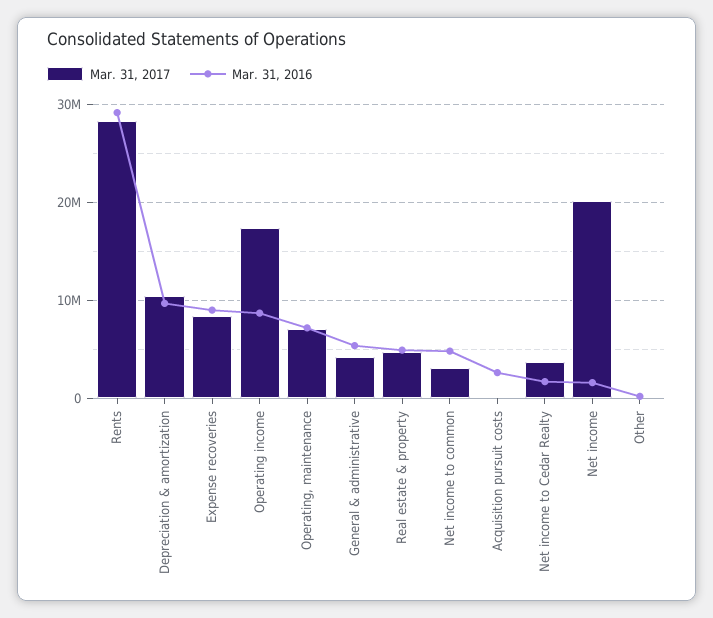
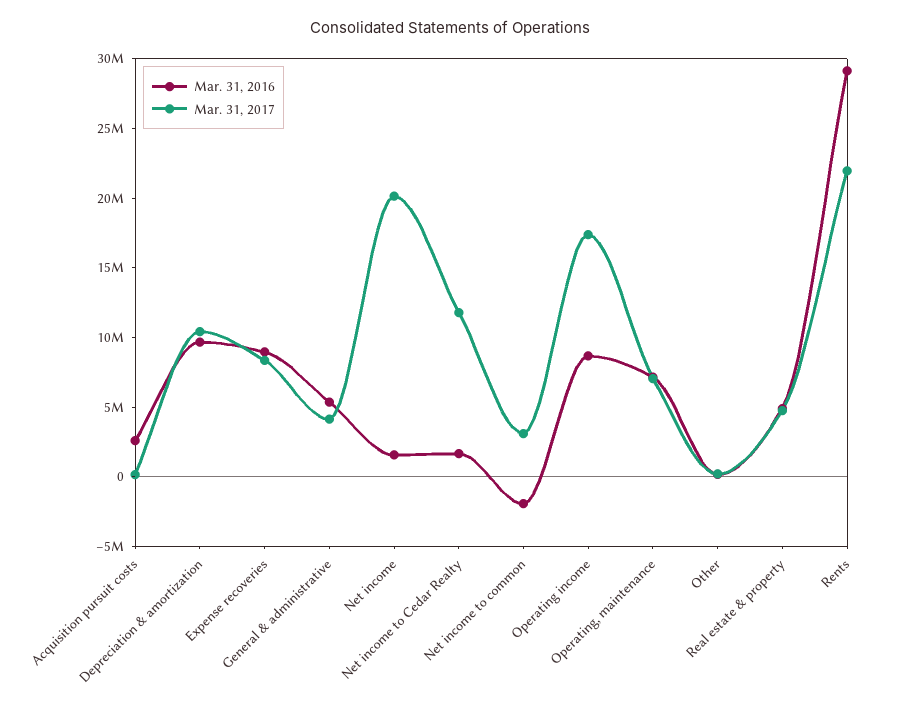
Mar. 31, 2017, Rents: 28000000 -> 22000000
Mar. 31, 2016, Net income to common: 5000000 -> -2000000
Mar. 31, 2017, Net income to Cedar Realty: 4000000 -> 12000000

